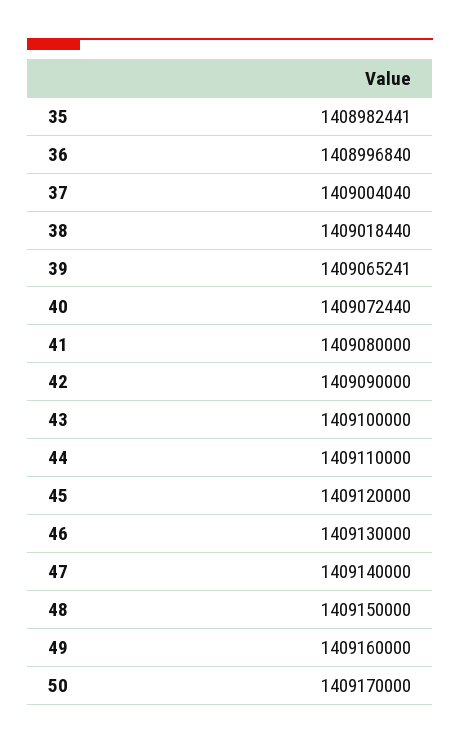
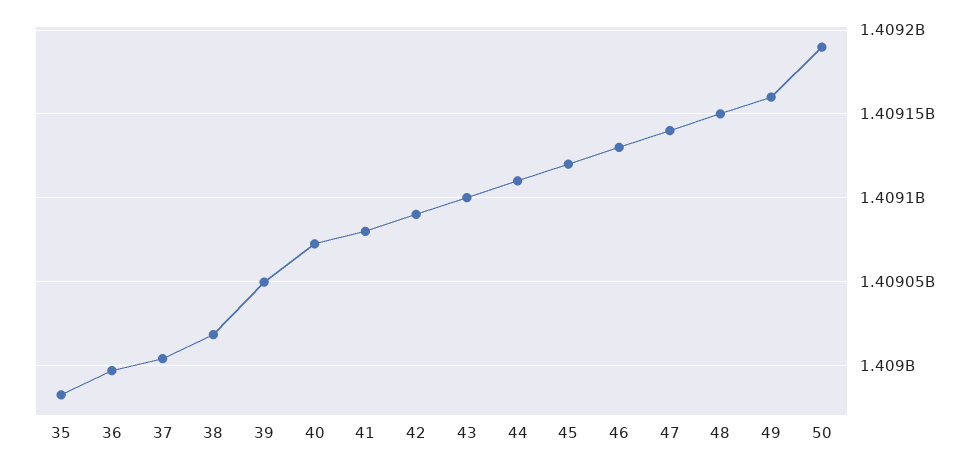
39: 1409065241 -> 1409050000
50: 1409170000 -> 1409190000

